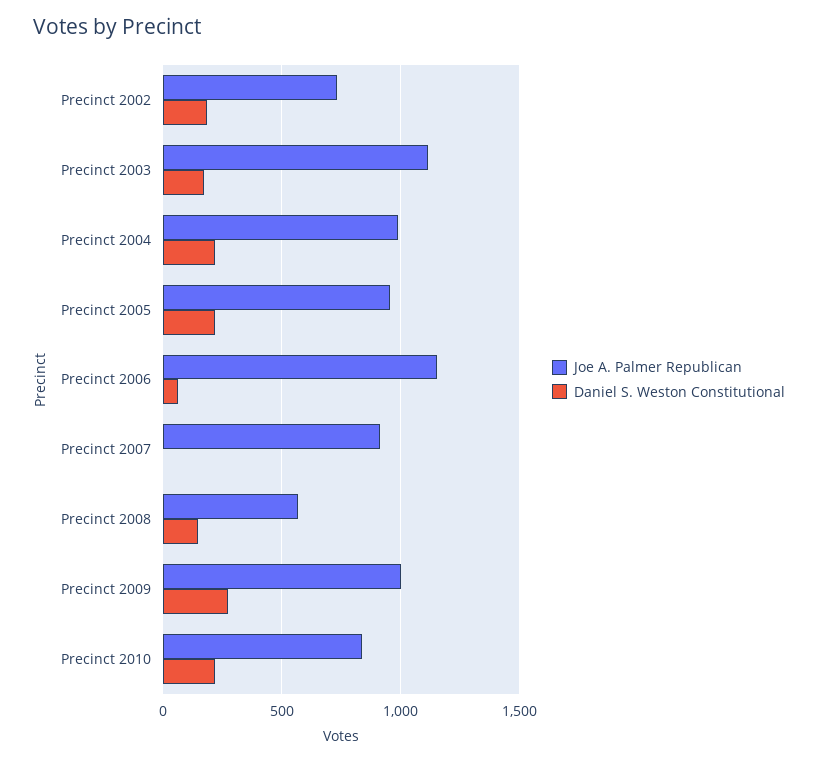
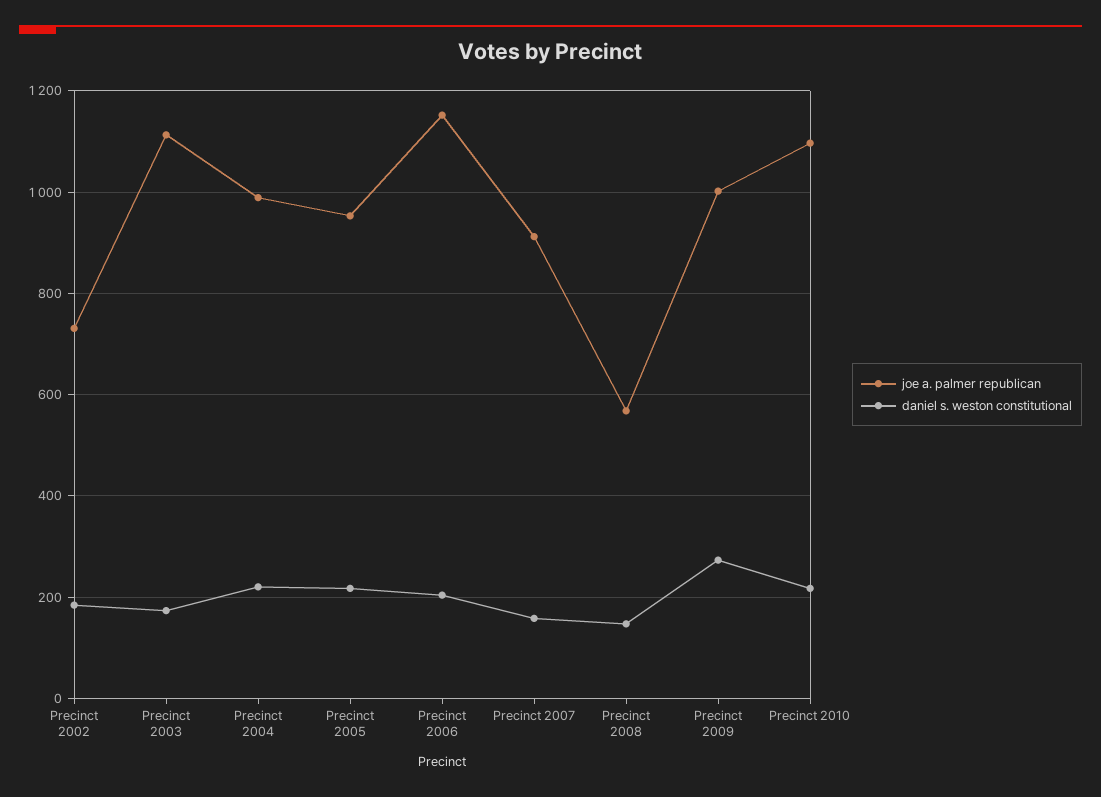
Daniel S. Weston Constitutional, Precinct 2006: 50 -> 200
Daniel S. Weston Constitutional, Precinct 2007: 0 -> 160
Joe A. Palmer Republican, Precinct 2010: 850 -> 1100

